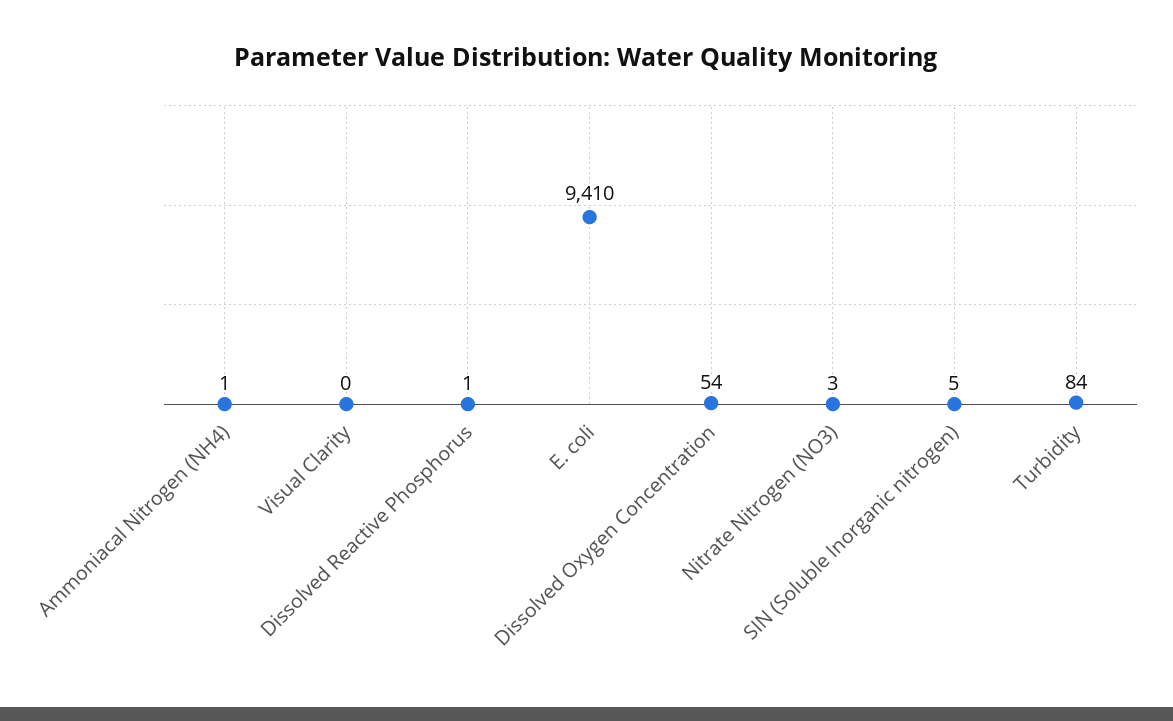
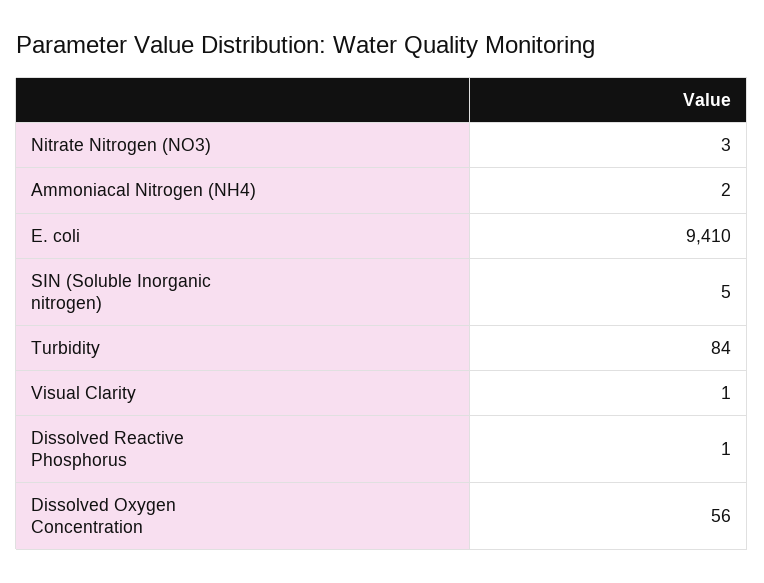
Ammoniacal Nitrogen (NH4): 1 -> 2
Visual Clarity: 0 -> 1
Dissolved Oxygen Concentration: 54 -> 56

